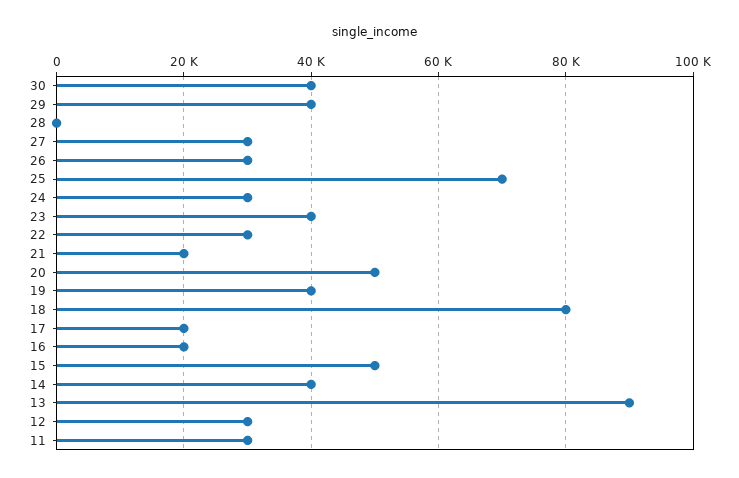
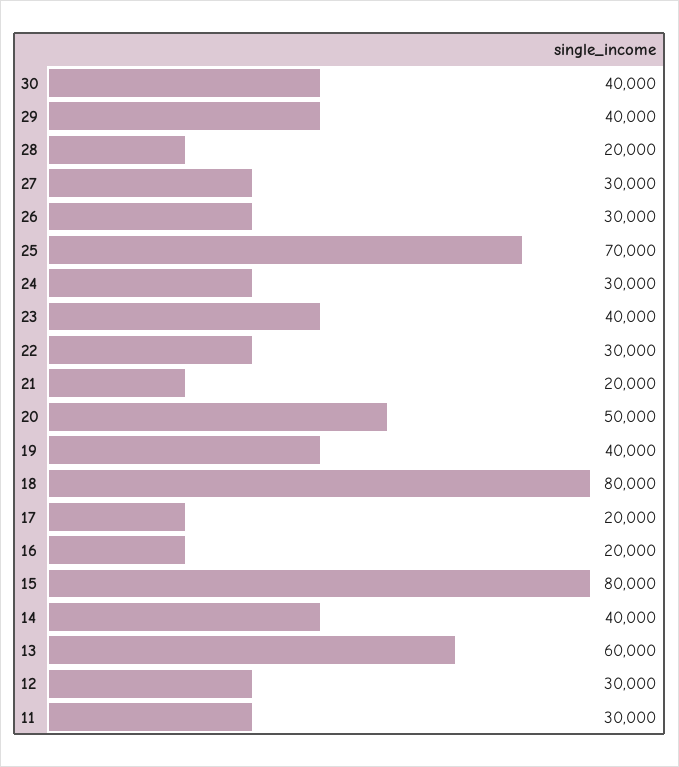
28: 0 -> 20000
15: 50000 -> 80000
13: 90000 -> 60000

